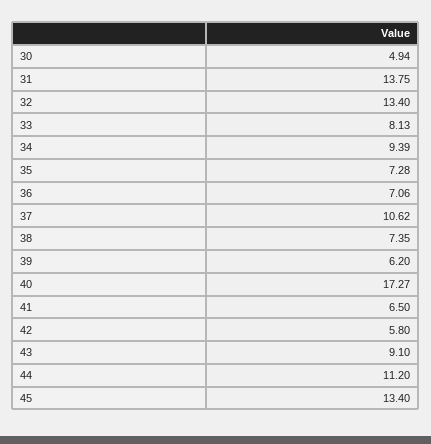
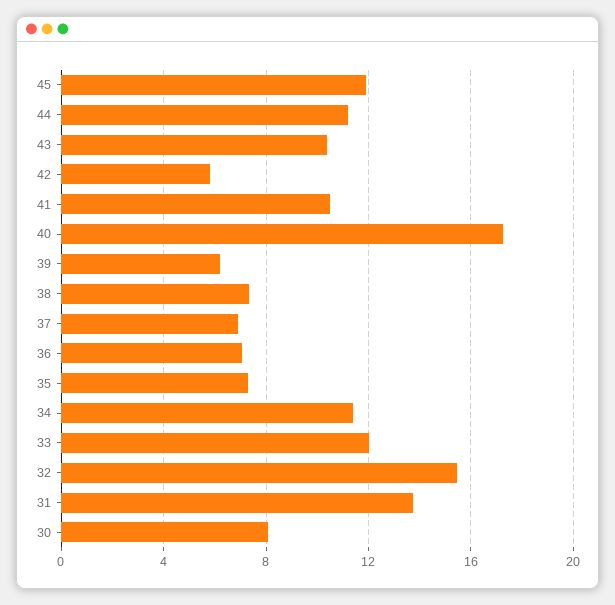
30: 4.94 -> 8
32: 13.4 -> 15.5
33: 8.13 -> 12
34: 9.39 -> 11.5
37: 10.62 -> 7
41: 6.5 -> 10.5
43: 9.1 -> 10.5
45: 13.4 -> 12

